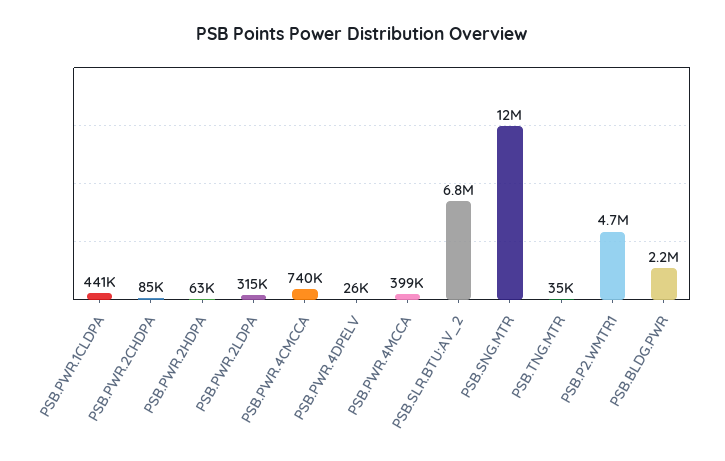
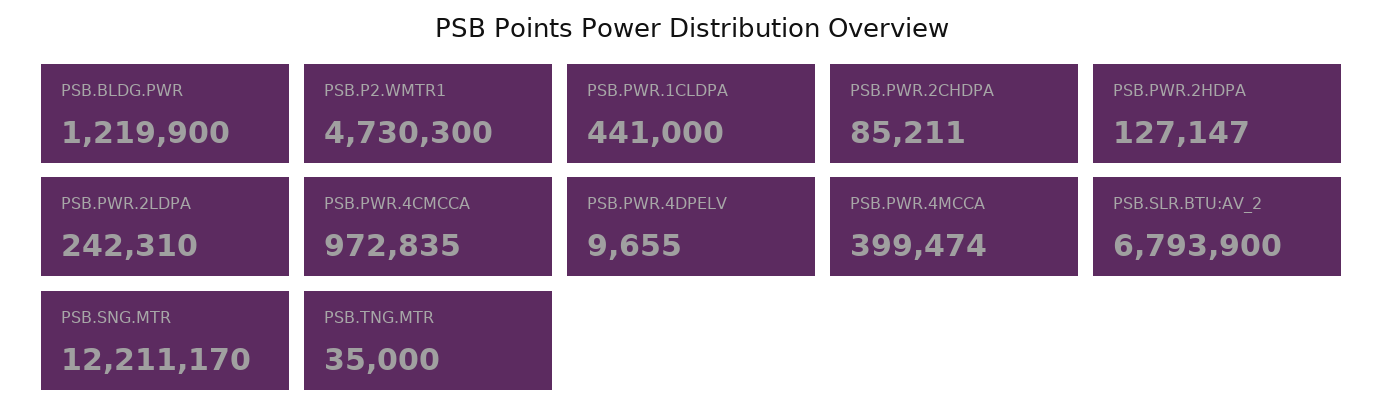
PSB.PWR.2HDPA: 63000 -> 127147
PSB.PWR.2LDPA: 315000 -> 242310
PSB.PWR.4CMCCA: 740000 -> 972835
PSB.PWR.4DPELV: 26000 -> 9655
PSB.BLDG.PWR: 2200000 -> 1219900

